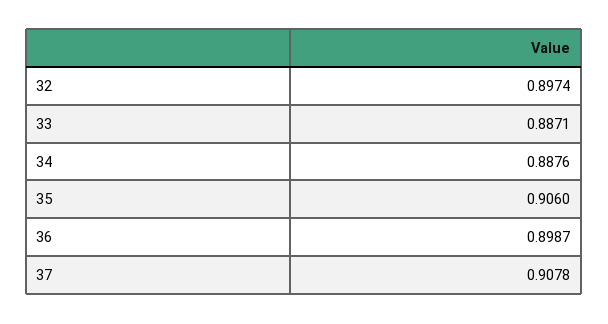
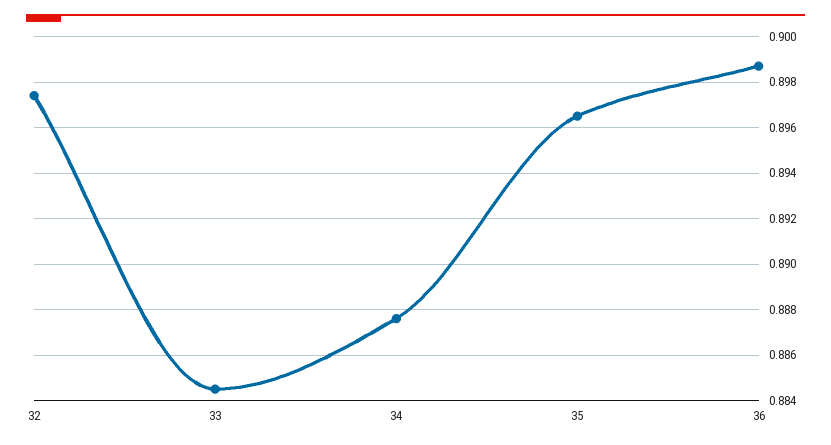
33: 0.8871 -> 0.8845
35: 0.906 -> 0.8965
37: 0.9078 -> none

